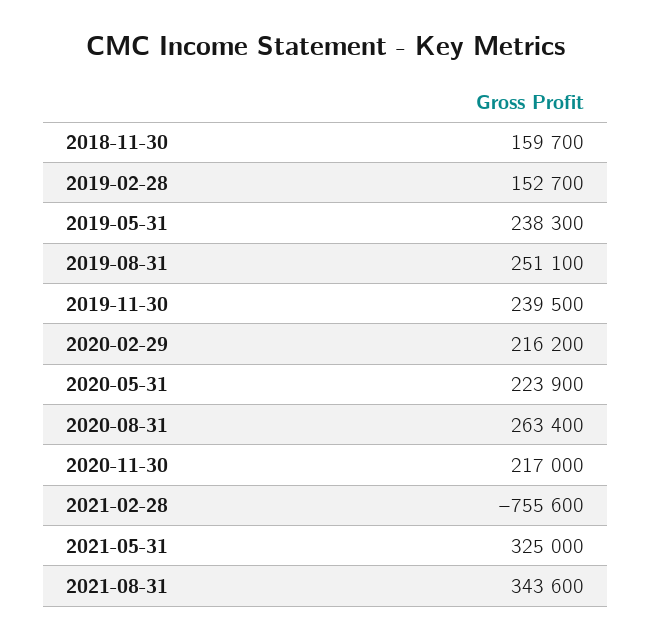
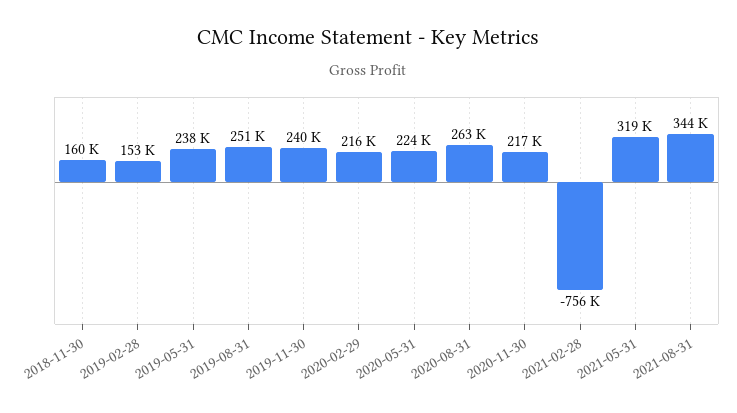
2021-05-31: 325000 -> 319000

